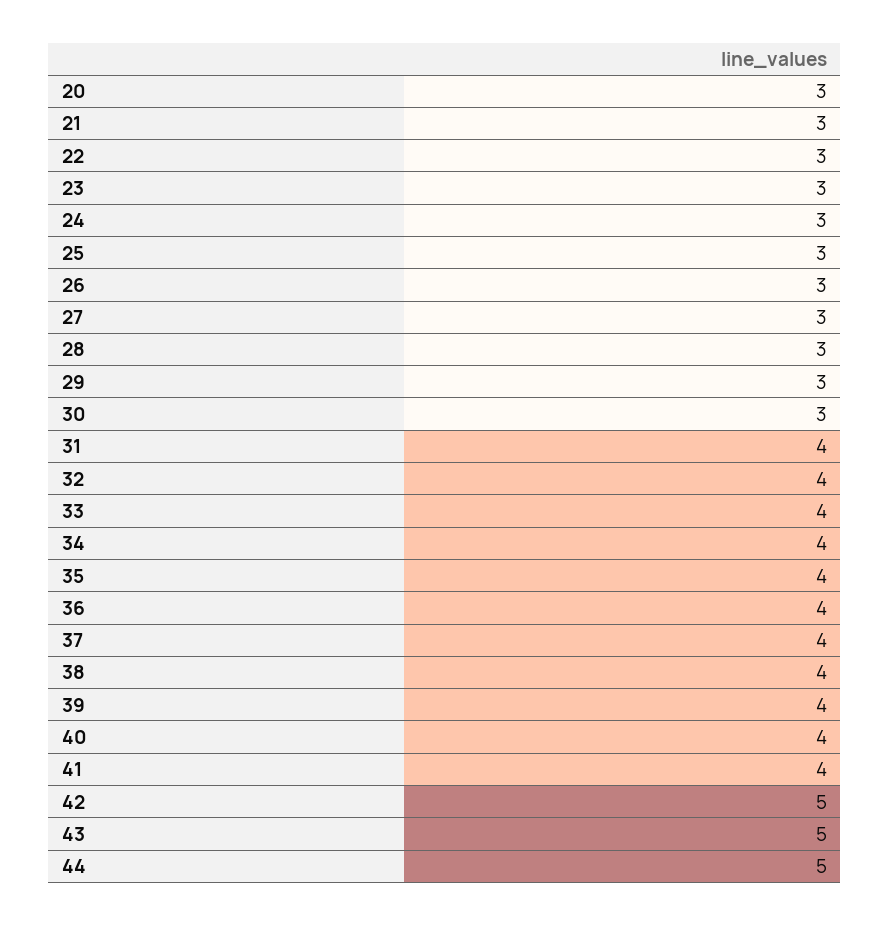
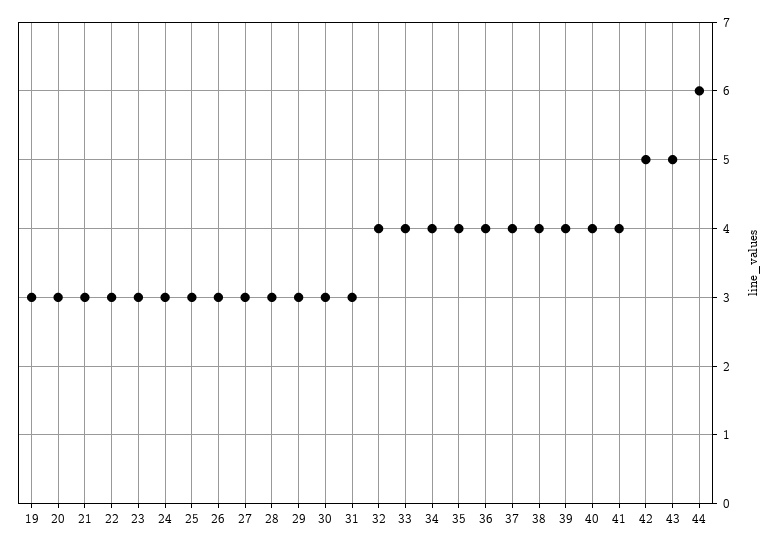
31: 4 -> 3
44: 5 -> 6
19: none -> 3

